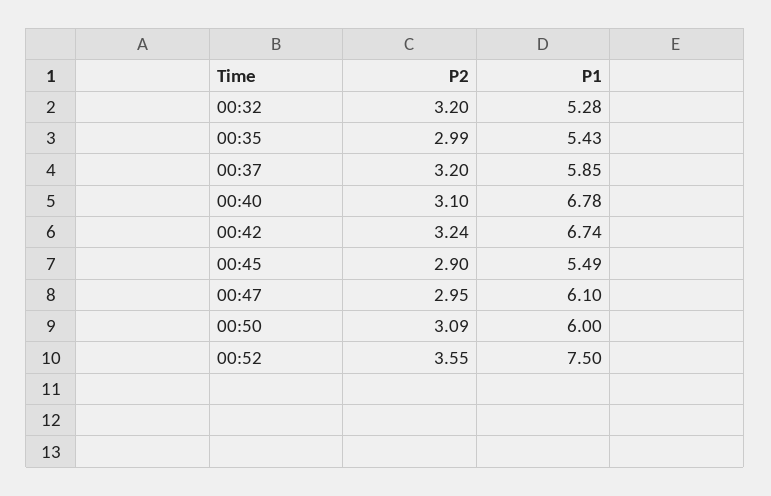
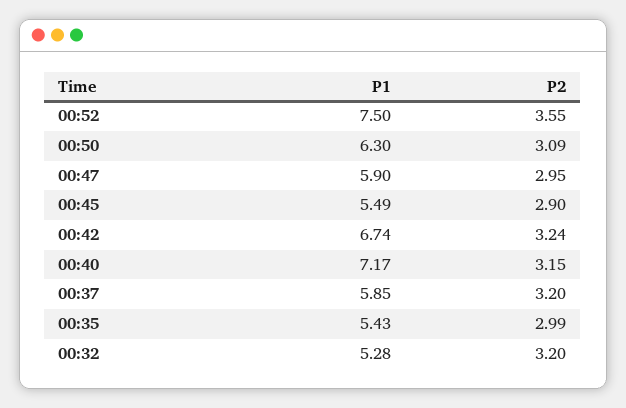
P2, 00:40: 3.1 -> 3.15
P1, 00:40: 6.78 -> 7.17
P1, 00:47: 6.1 -> 5.9
P1, 00:50: 6 -> 6.3

